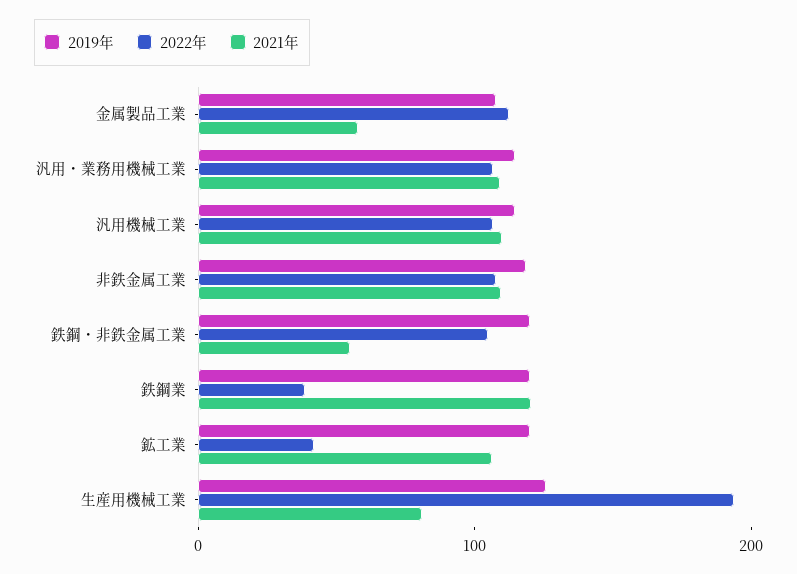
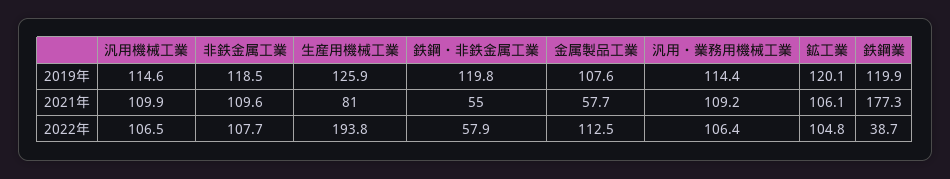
2022年, 鉄鋼・非鉄金属工業: 100 -> 57.9
2021年, 鉄鋼業: 120 -> 177.3
2022年, 鉱工業: 40 -> 104.8

